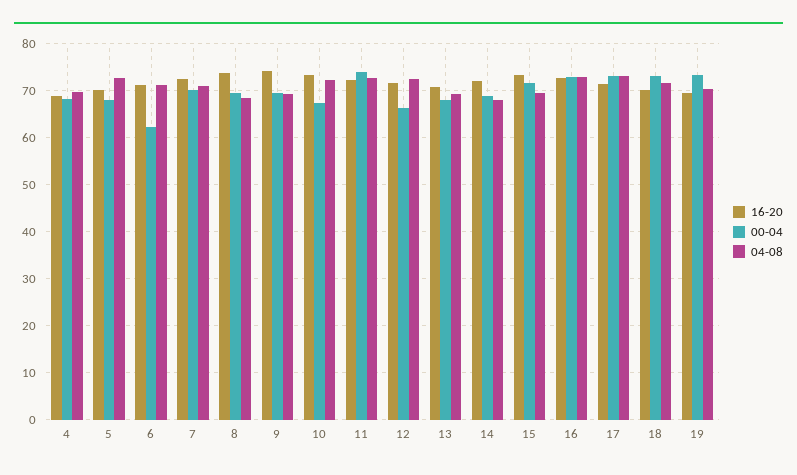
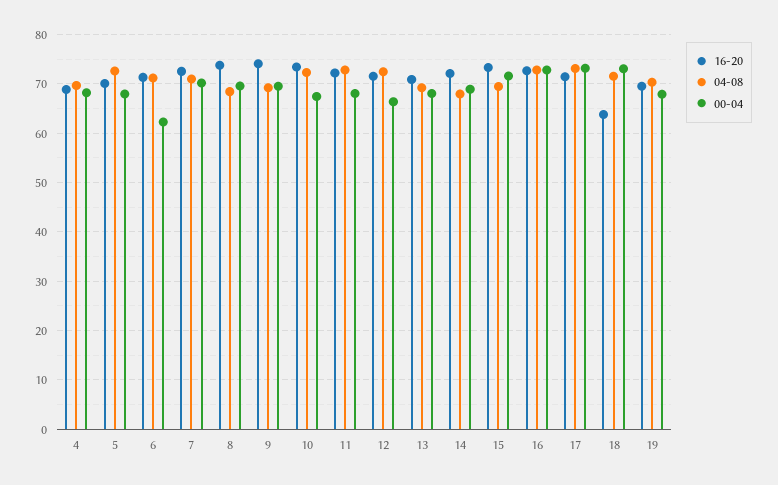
00-04, 11: 74 -> 68
16-20, 18: 70 -> 64
00-04, 19: 74 -> 68

